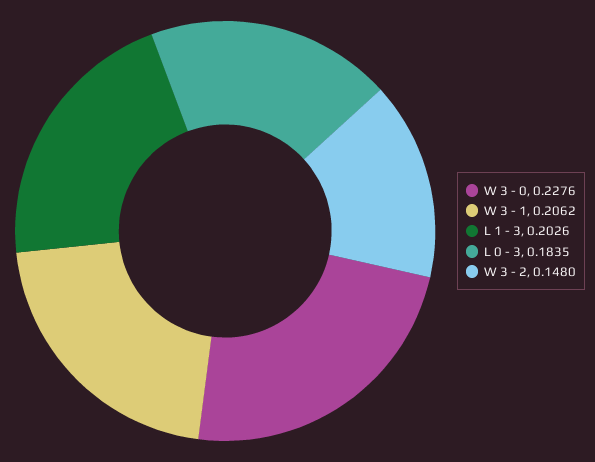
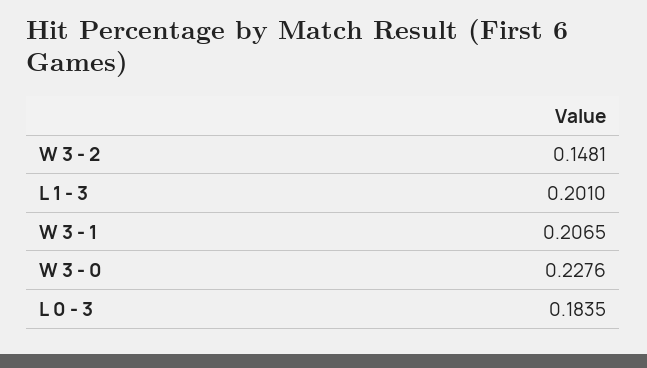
W 3 - 1: 0.2062 -> 0.2065
L 1 - 3: 0.2026 -> 0.201
W 3 - 2: 0.148 -> 0.1481

